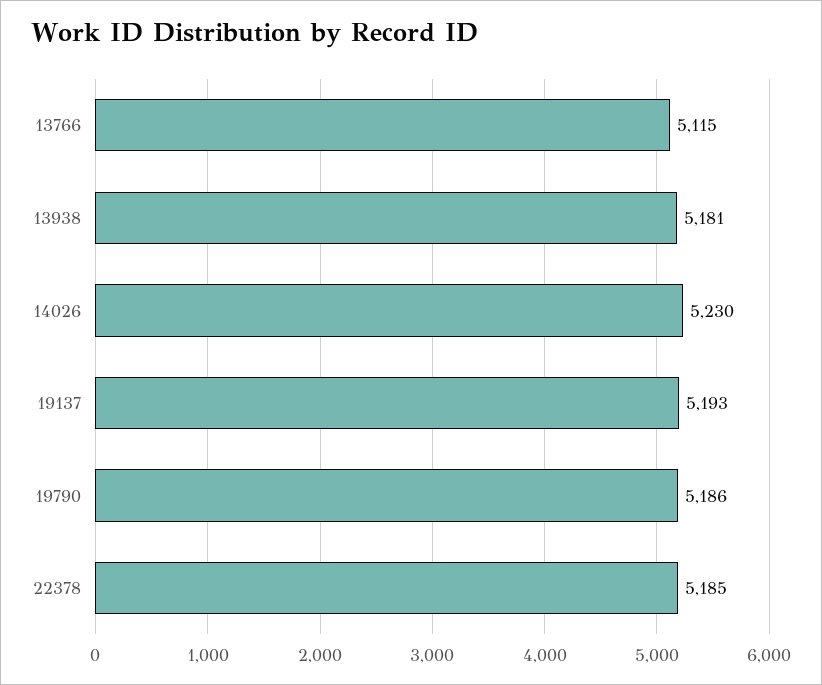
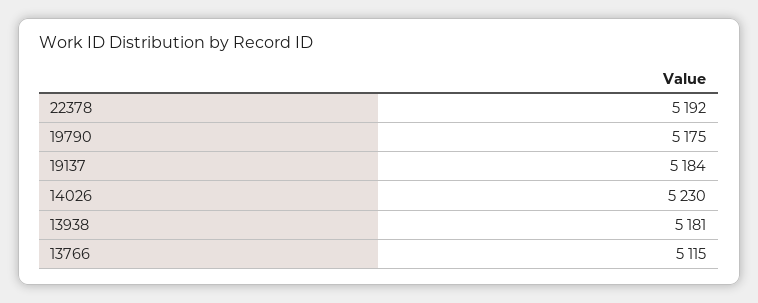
19137: 5193 -> 5184
19790: 5186 -> 5175
22378: 5185 -> 5192

